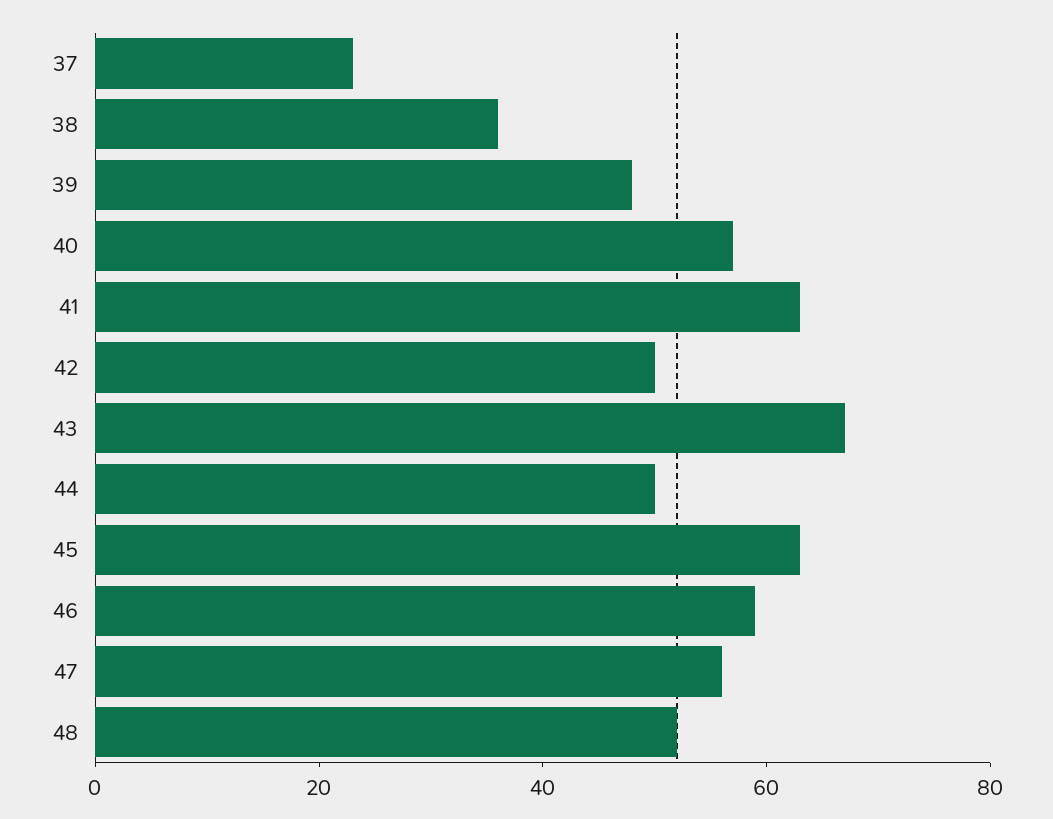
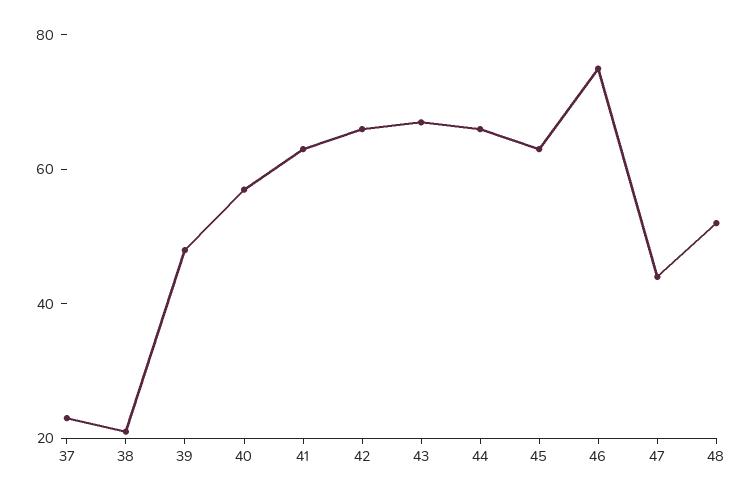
38: 35 -> 20
42: 50 -> 65
44: 50 -> 65
46: 60 -> 75
47: 55 -> 45

